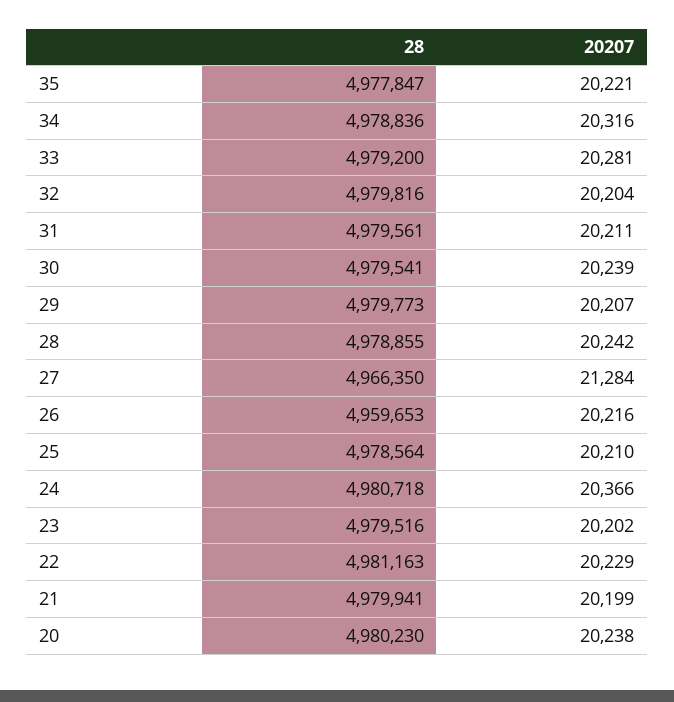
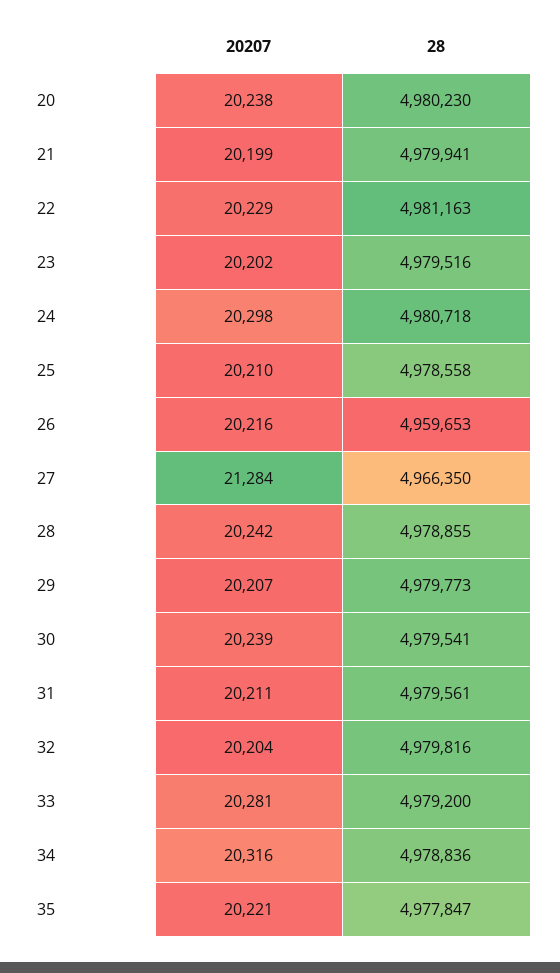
28, 25: 4978564 -> 4978558
20207, 24: 20366 -> 20298

